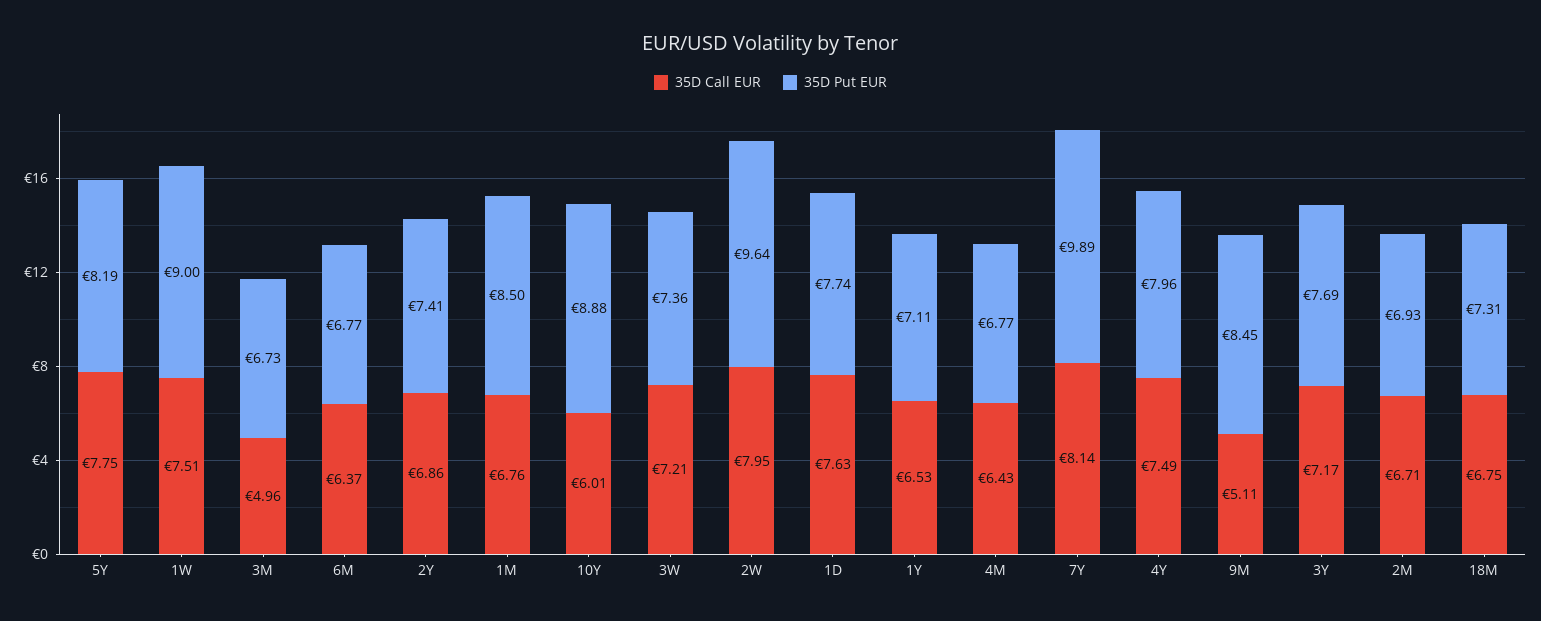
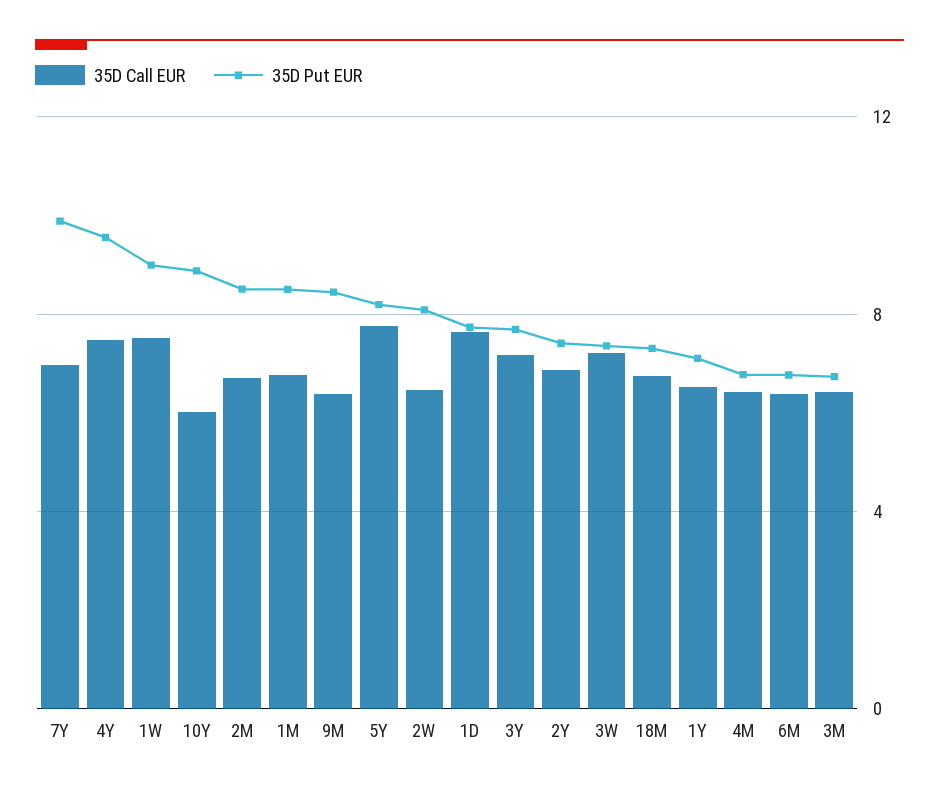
35D Call EUR, 3M: 4.96 -> 6.5
35D Call EUR, 2W: 7.95 -> 6.5
35D Put EUR, 2W: 9.64 -> 8
35D Call EUR, 7Y: 8.14 -> 7
35D Put EUR, 4Y: 7.96 -> 9.5
35D Call EUR, 9M: 5.11 -> 6.5
35D Put EUR, 2M: 6.93 -> 8.5

